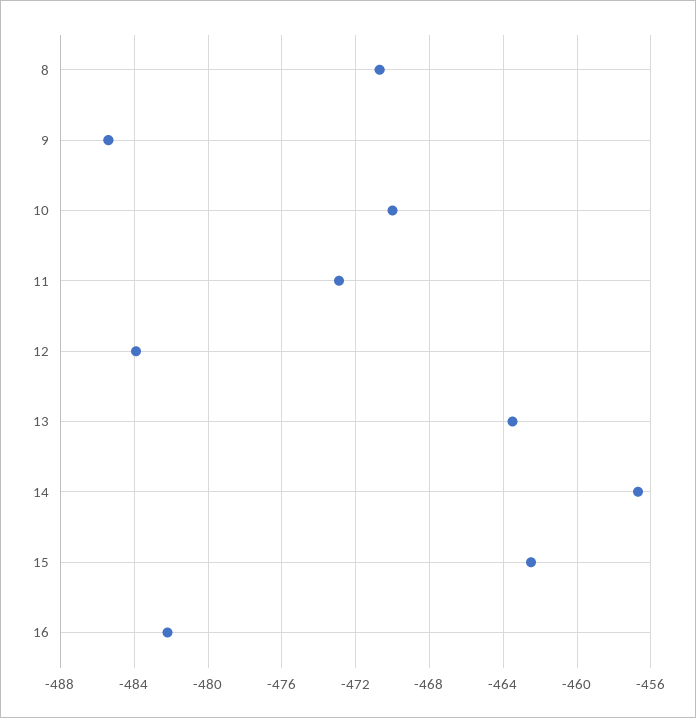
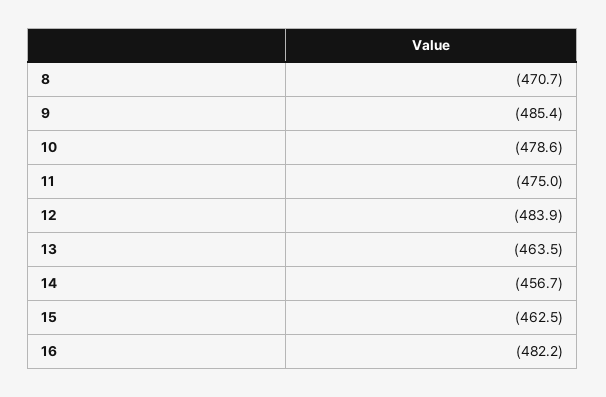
10: -470 -> -478.6
11: -473 -> -475

